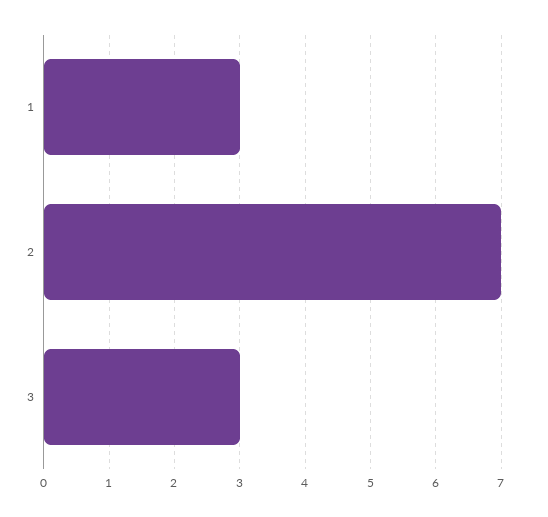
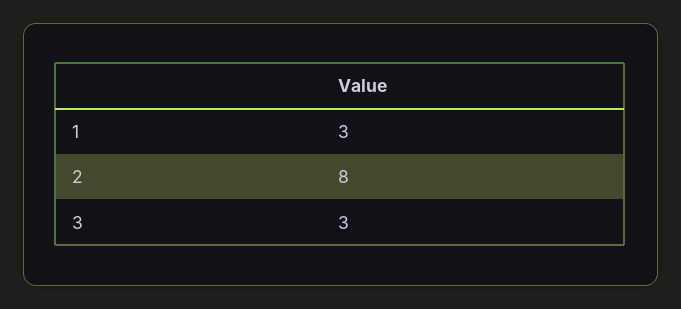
2: 7 -> 8

